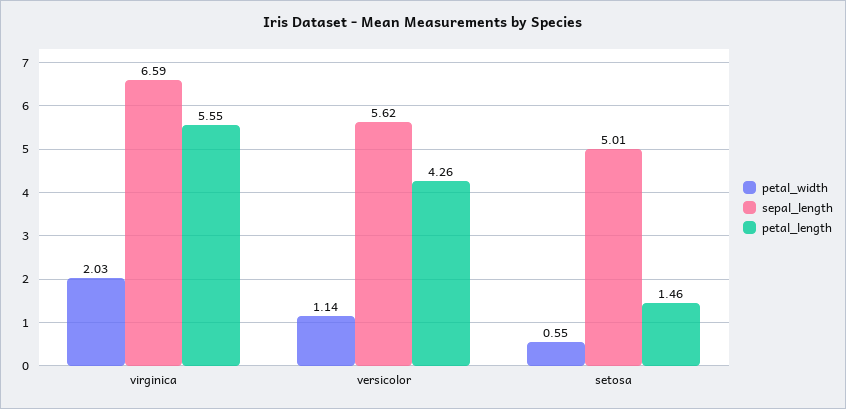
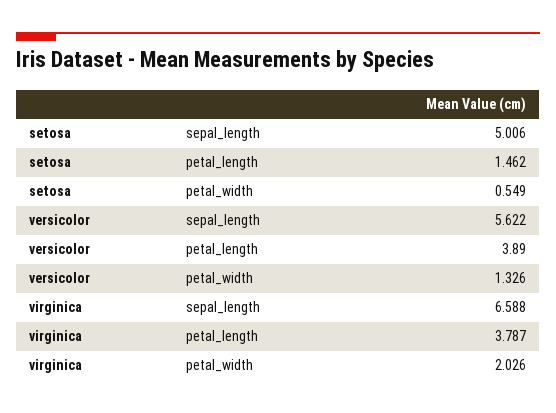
petal_length, virginica: 5.55 -> 3.787
petal_width, versicolor: 1.14 -> 1.326
petal_length, versicolor: 4.26 -> 3.89

